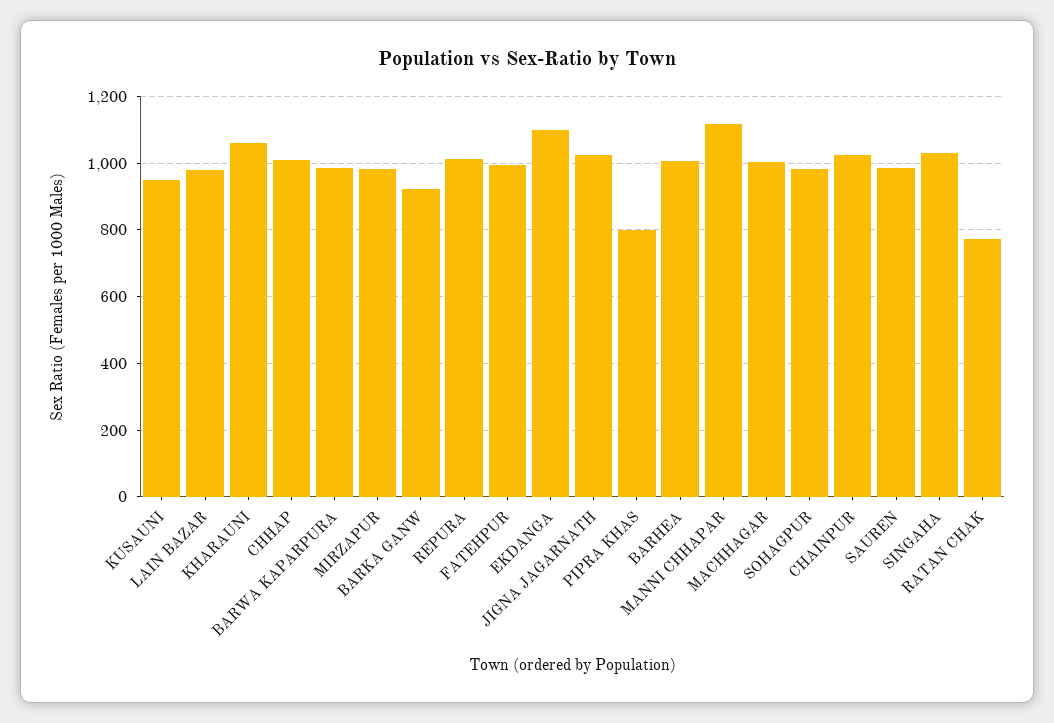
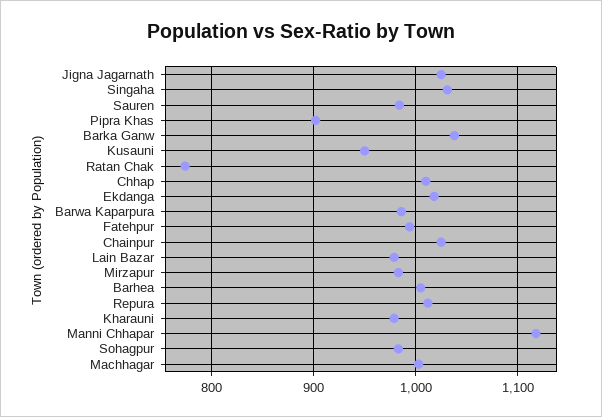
KHARAUNI: 1060 -> 980
BARKA GANW: 920 -> 1040
EKDANGA: 1100 -> 1020
PIPRA KHAS: 800 -> 900

